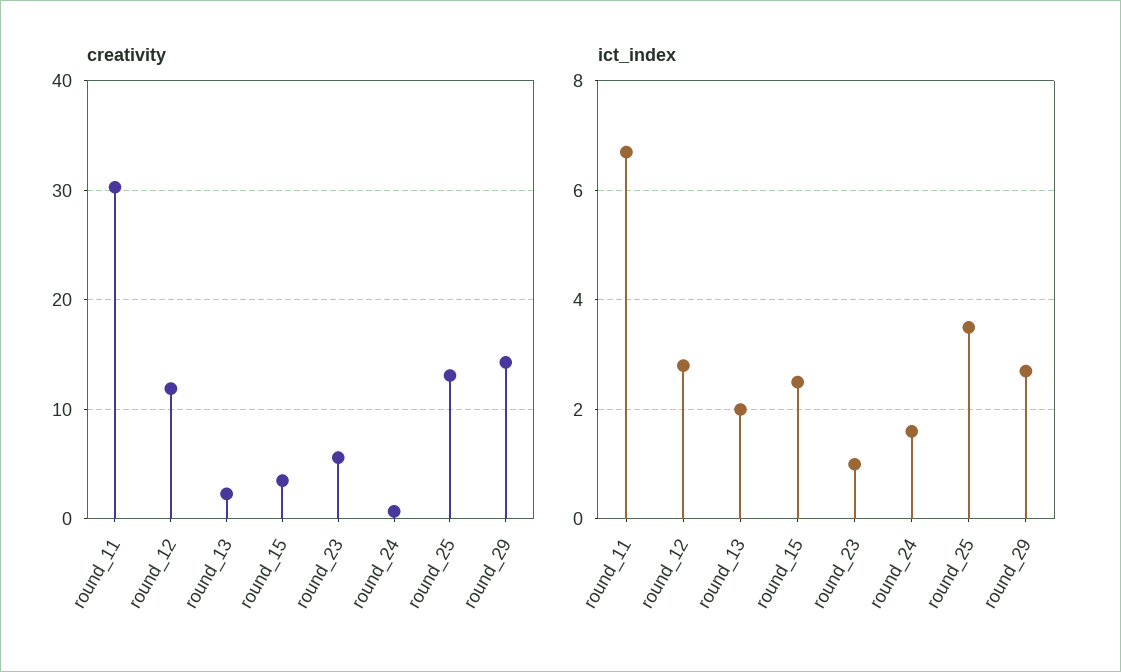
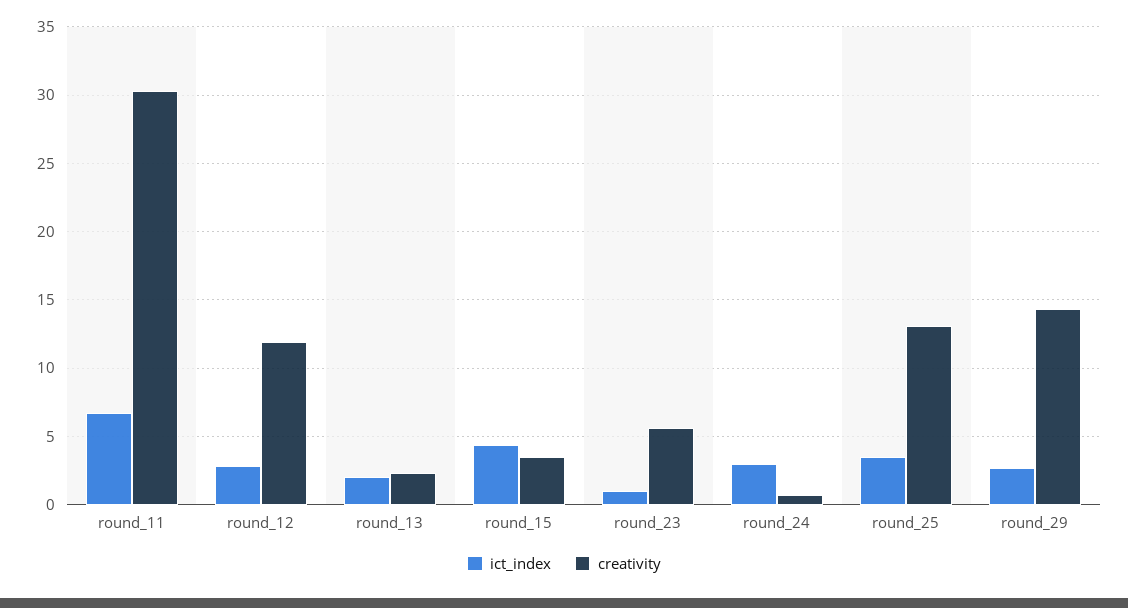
ict_index, round_15: 2.5 -> 4.5
ict_index, round_24: 1.5 -> 3

